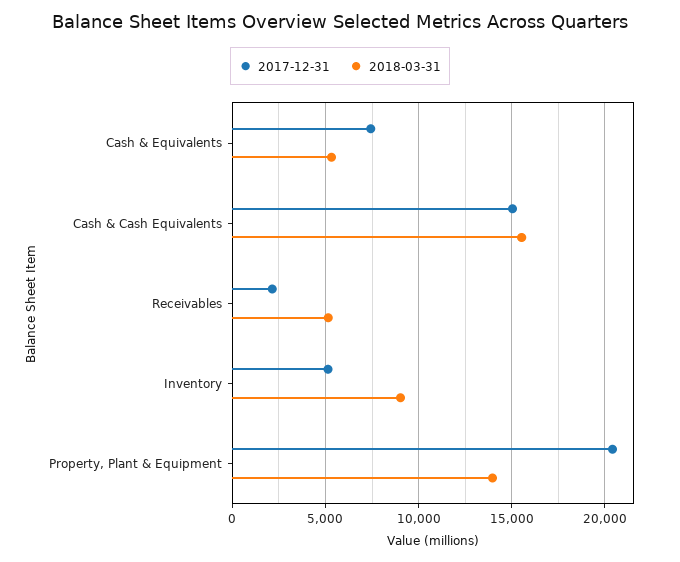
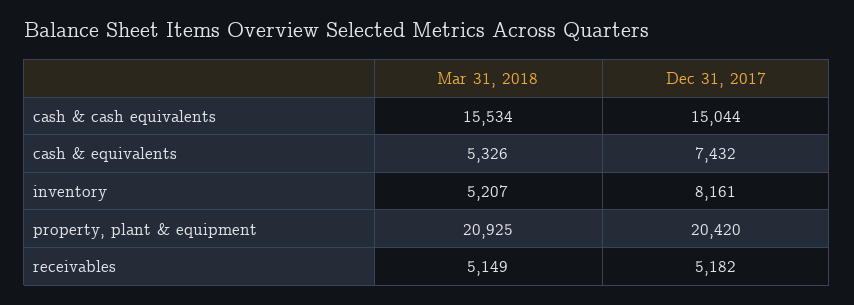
2017-12-31, Receivables: 2000 -> 5182
2017-12-31, Inventory: 5000 -> 8161
2018-03-31, Inventory: 9000 -> 5207
2018-03-31, Property, Plant & Equipment: 14000 -> 20925

